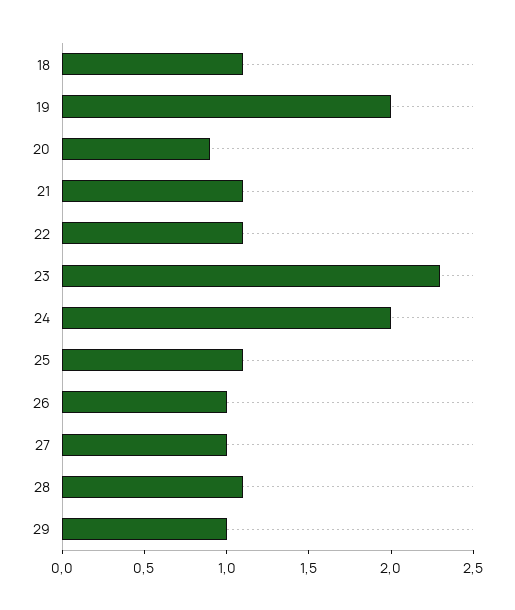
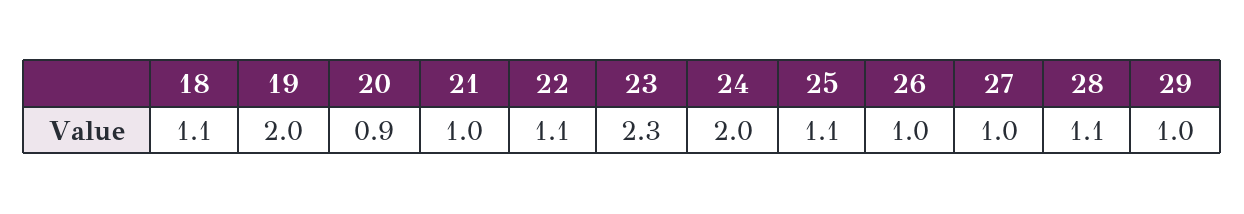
21: 1.1 -> 1

